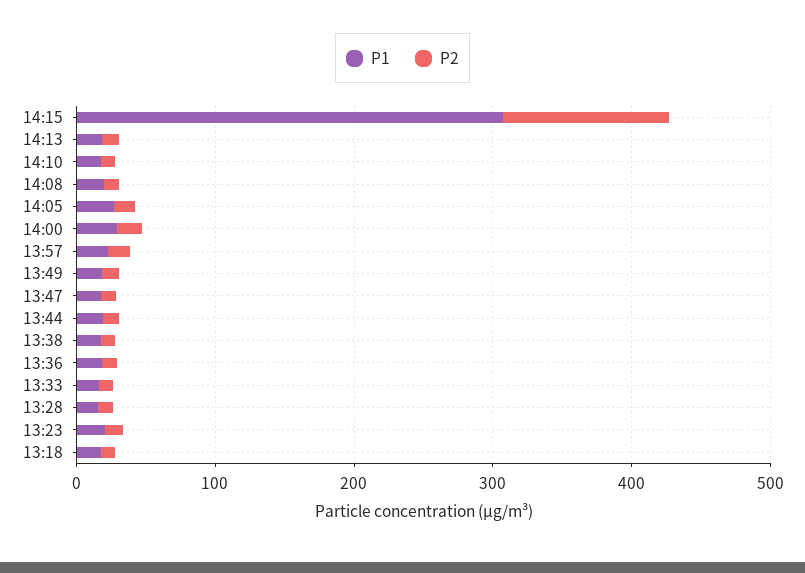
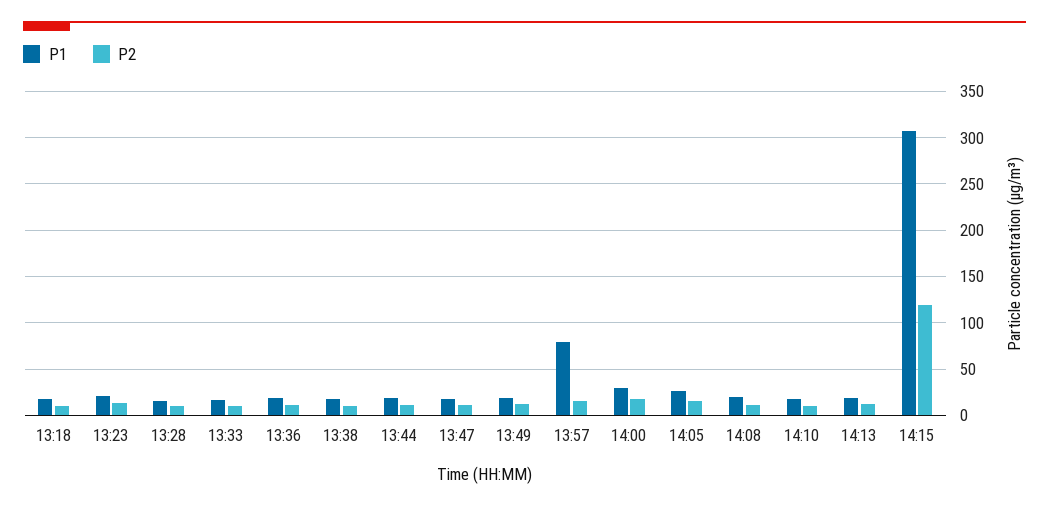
P1, 13:57: 20 -> 80

